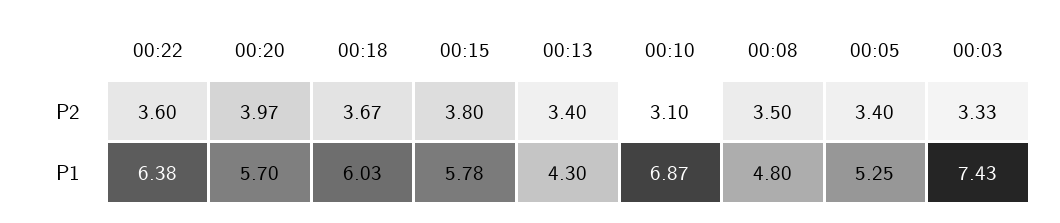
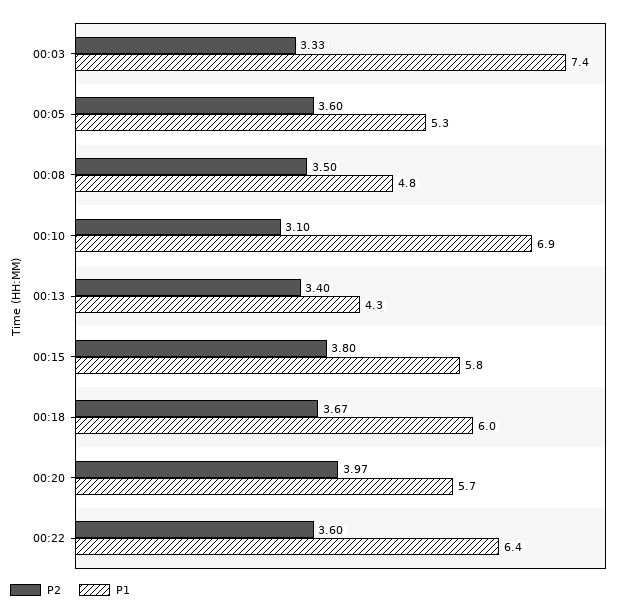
P2, 00:05: 3.4 -> 3.6

